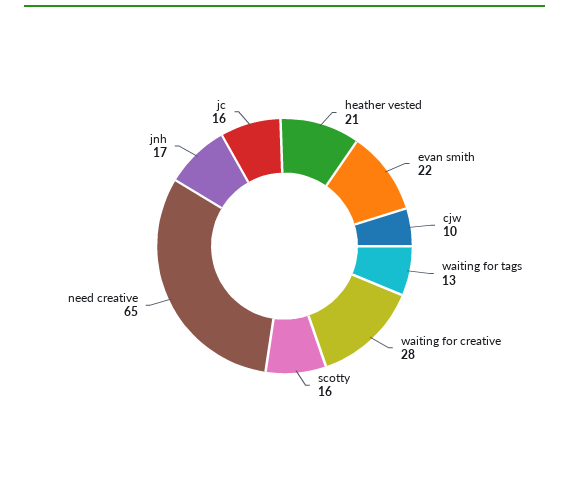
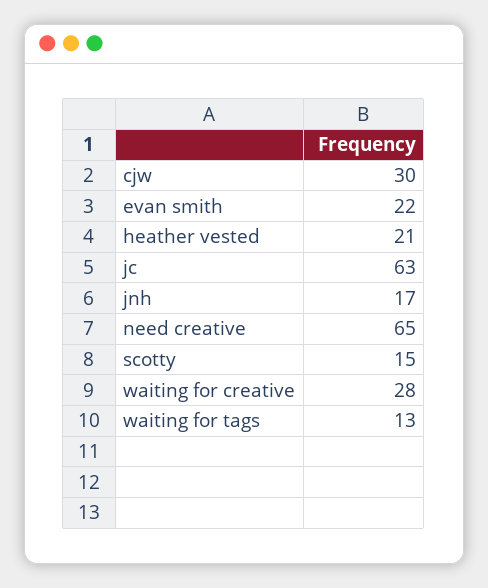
cjw: 10 -> 30
scotty: 16 -> 15
jc: 16 -> 63

